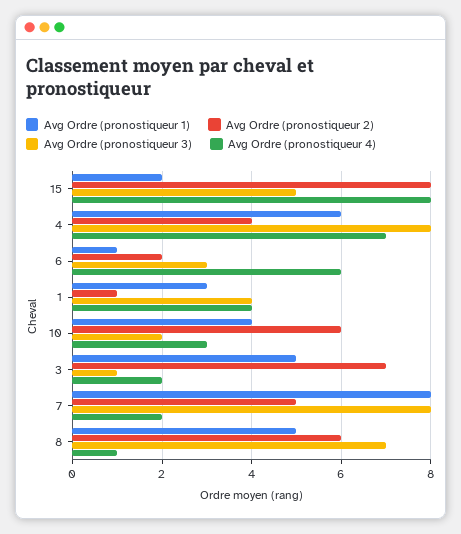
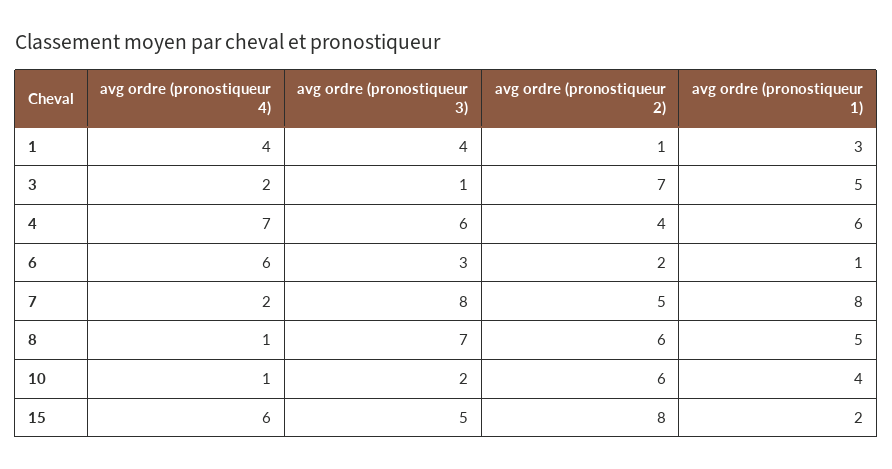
Avg Ordre (pronostiqueur 4), 15: 8 -> 6
Avg Ordre (pronostiqueur 3), 4: 8 -> 6
Avg Ordre (pronostiqueur 4), 10: 3 -> 1

